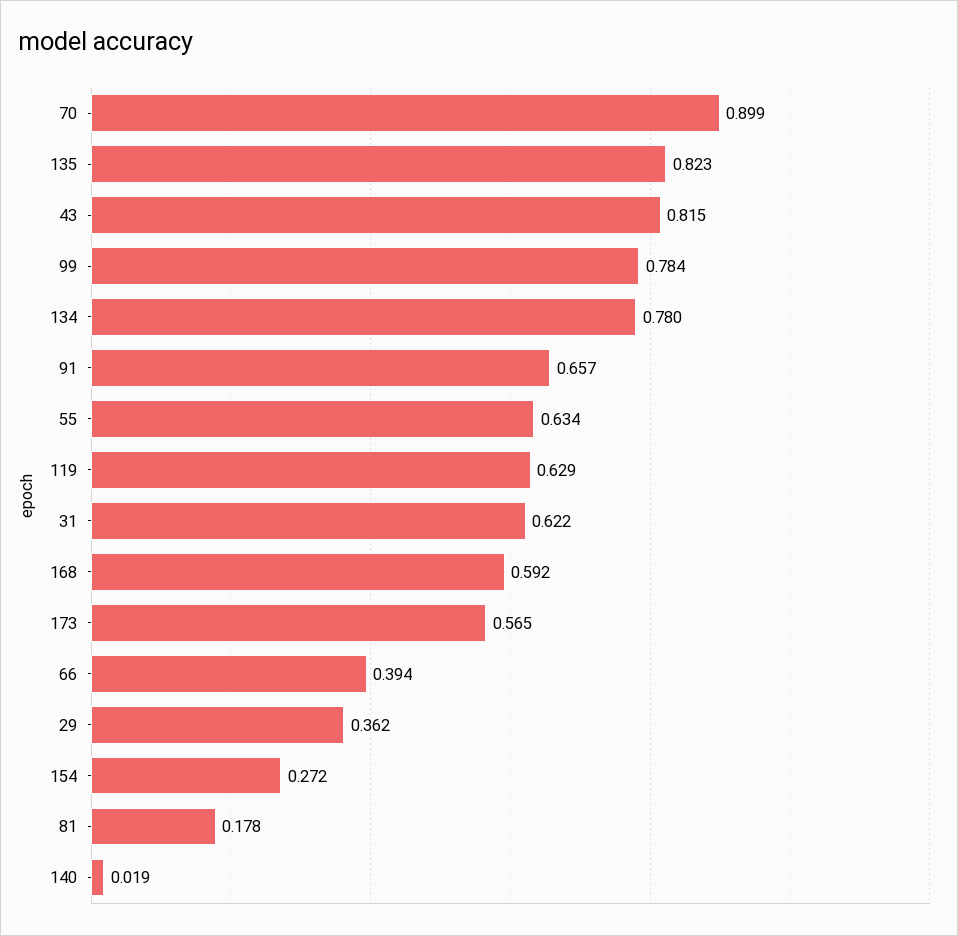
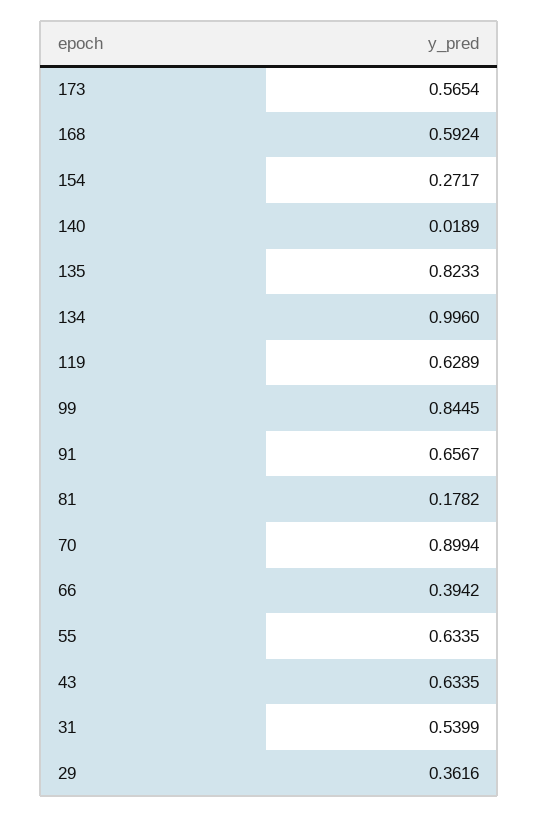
43: 0.815 -> 0.6335
99: 0.784 -> 0.8445
134: 0.78 -> 0.996
31: 0.622 -> 0.5399

